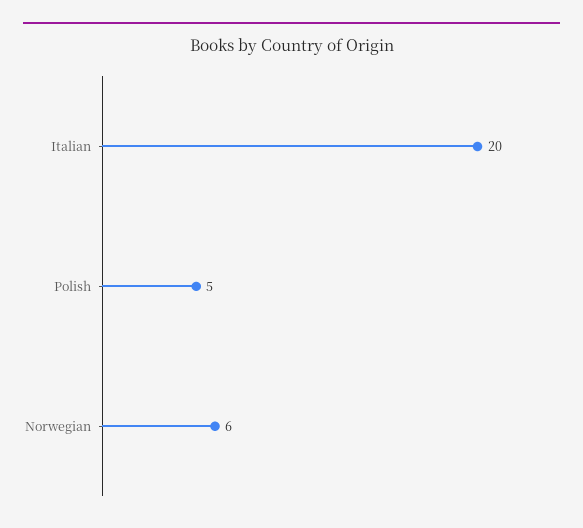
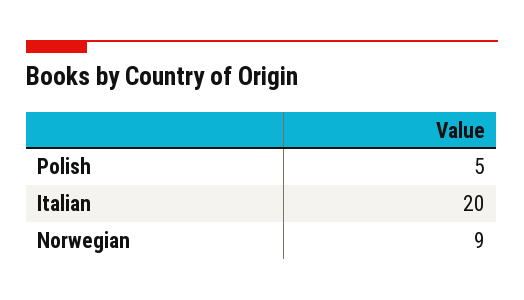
Norwegian: 6 -> 9

